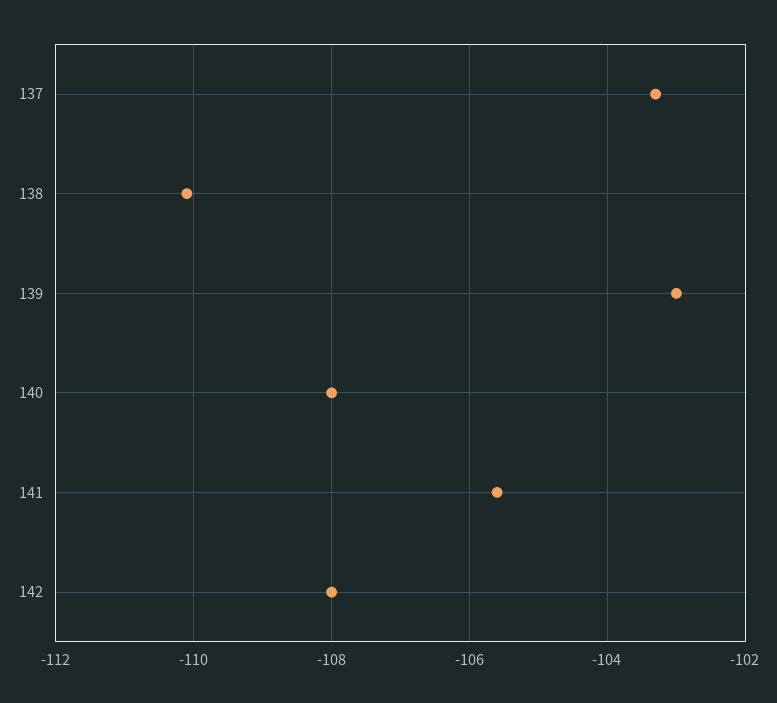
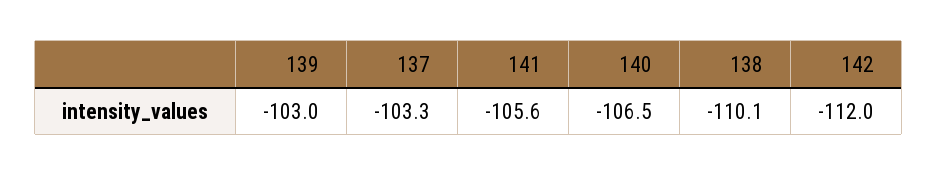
140: -108 -> -106.5
142: -108 -> -112

